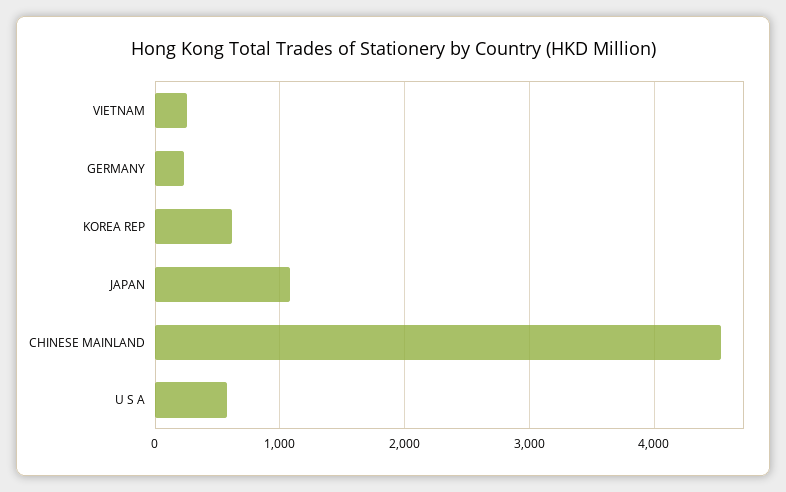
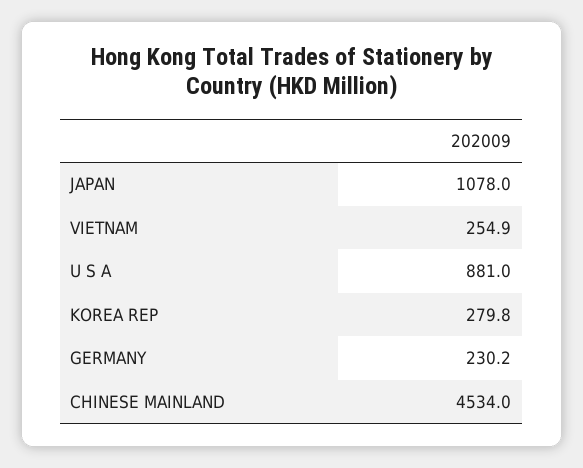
KOREA REP: 600 -> 279.8
U S A: 600 -> 881

